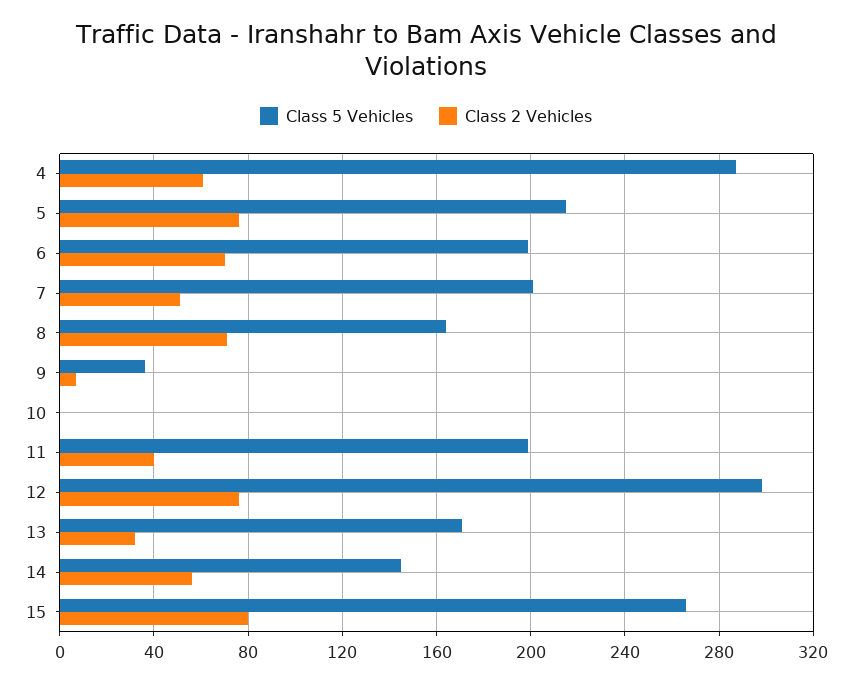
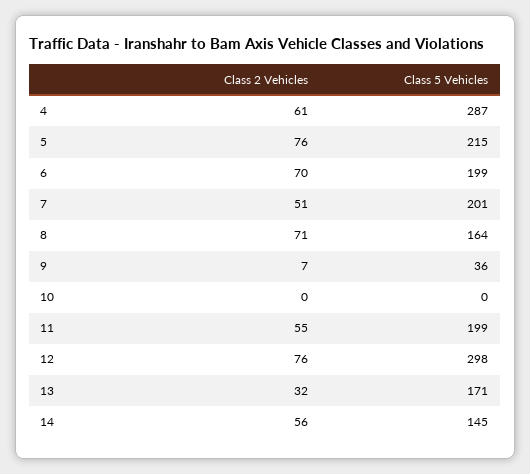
Class 2 Vehicles, 11: 40 -> 55
Class 5 Vehicles, 15: 265 -> none
Class 2 Vehicles, 15: 80 -> none

